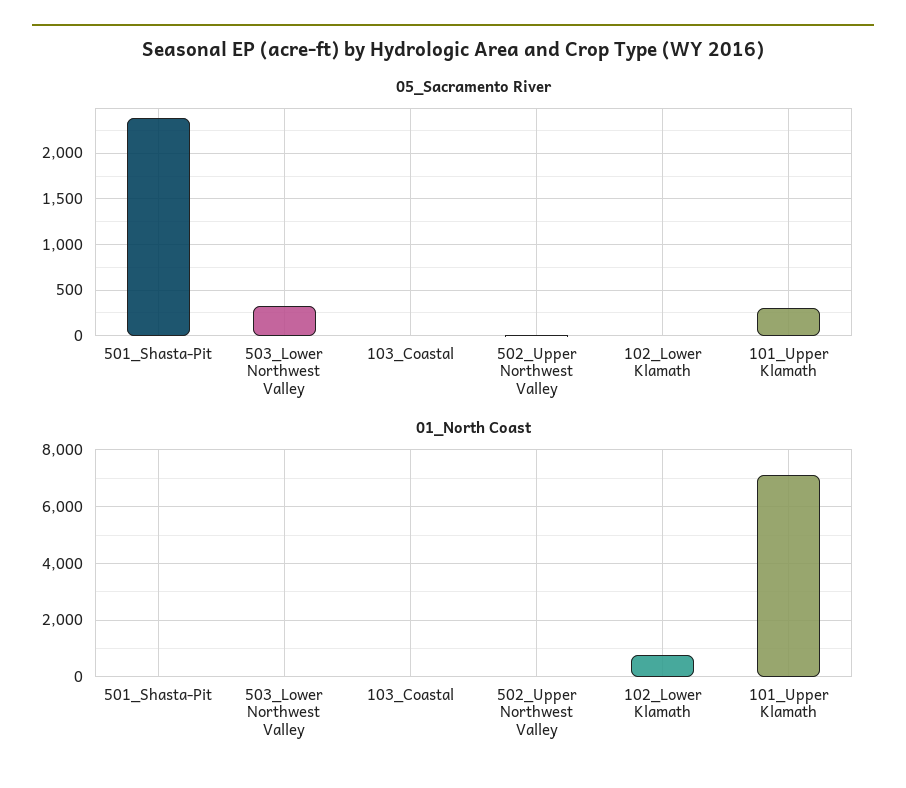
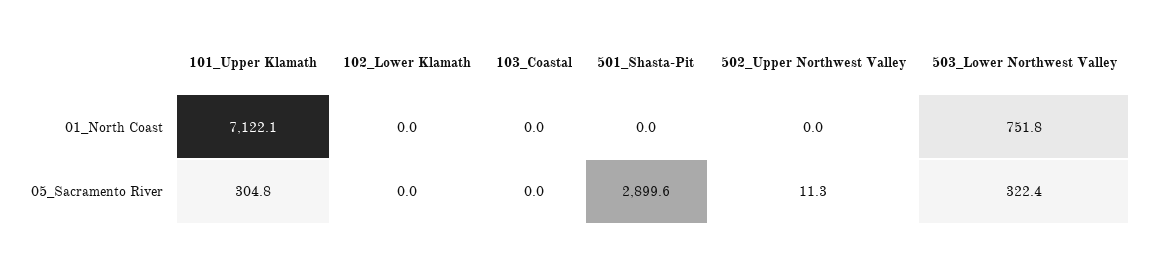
05_Sacramento River, 501_Shasta-Pit: 2400 -> 2899.6
01_North Coast, 503_Lower Northwest Valley: 0 -> 751.8
01_North Coast, 102_Lower Klamath: 750 -> 0

